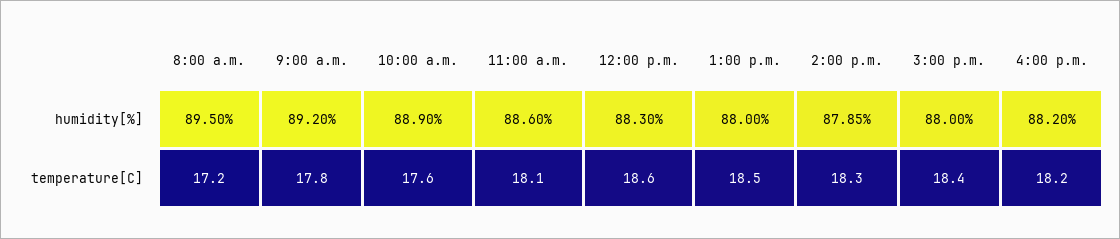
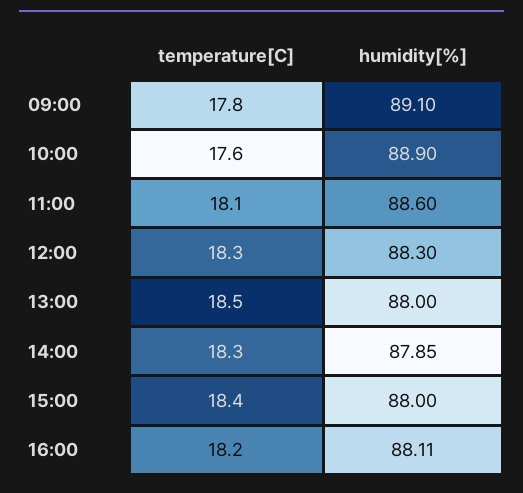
8:00 a.m., humidity[%]: 89.5 -> none
9:00 a.m., humidity[%]: 89.2 -> 89.1
4:00 p.m., humidity[%]: 88.2 -> 88.11
8:00 a.m., temperature[C]: 17.2 -> none
12:00 p.m., temperature[C]: 18.6 -> 18.3

